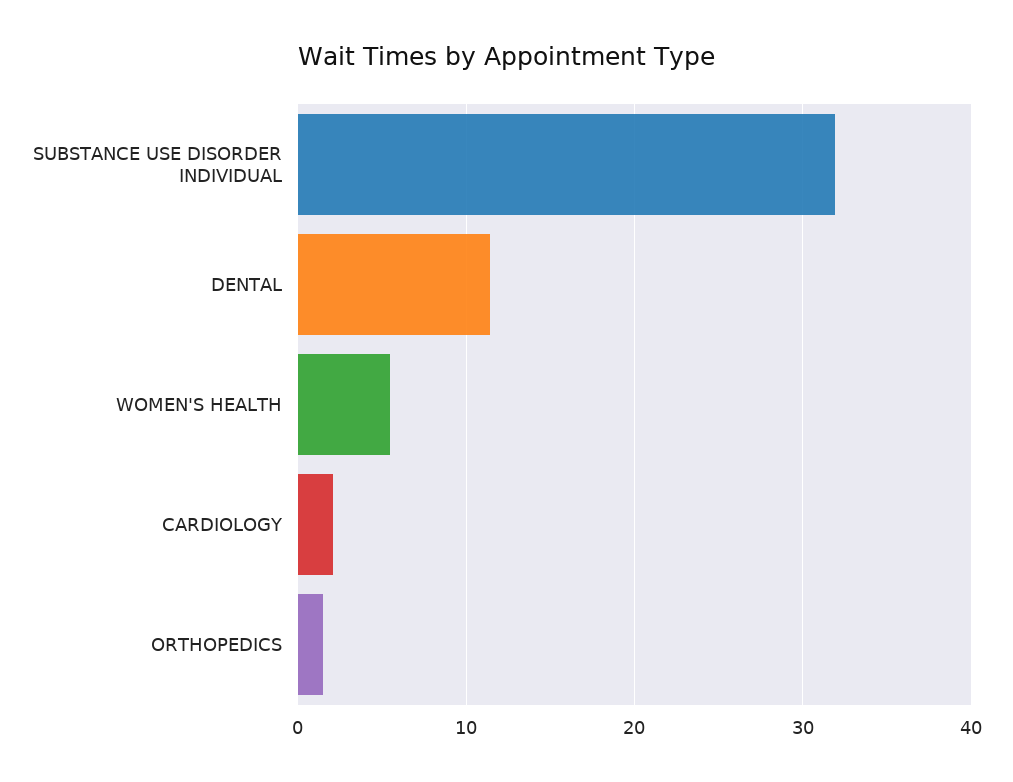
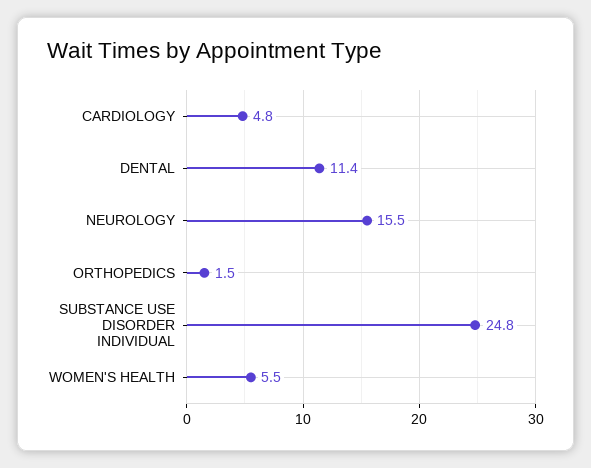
SUBSTANCE USE DISORDER INDIVIDUAL: 32 -> 24.8
CARDIOLOGY: 2 -> 4.8
NEUROLOGY: none -> 15.5

